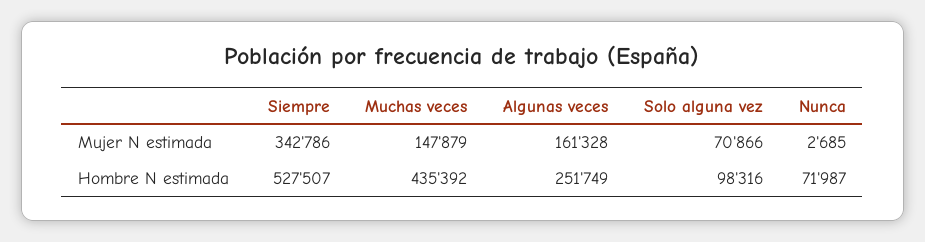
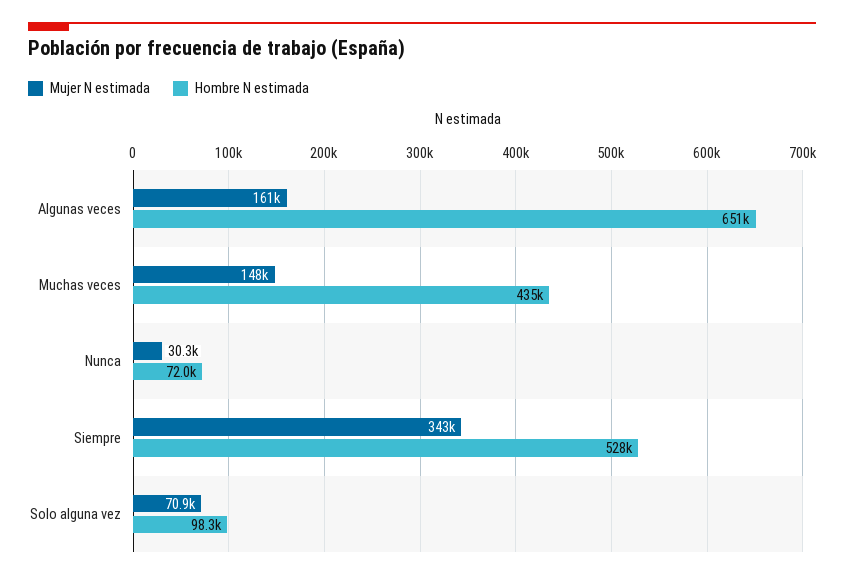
Mujer N estimada, Nunca: 2685 -> 30300
Hombre N estimada, Algunas veces: 251749 -> 651000

